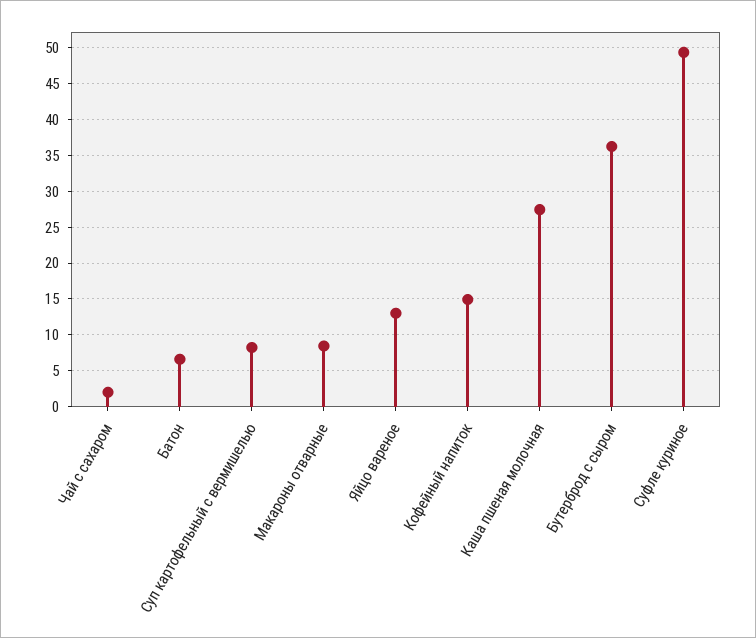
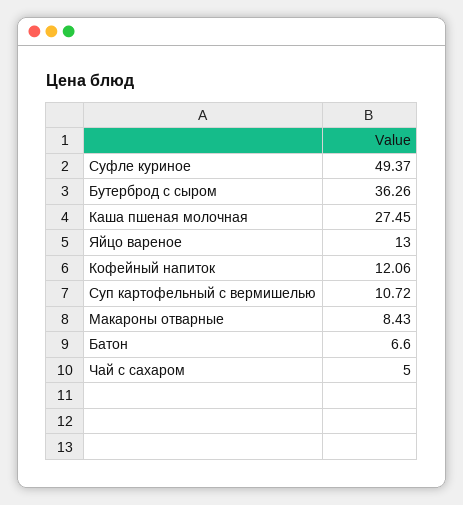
Чай с сахаром: 2 -> 5
Суп картофельный с вермишелью: 8 -> 10.72
Кофейный напиток: 15 -> 12.06

